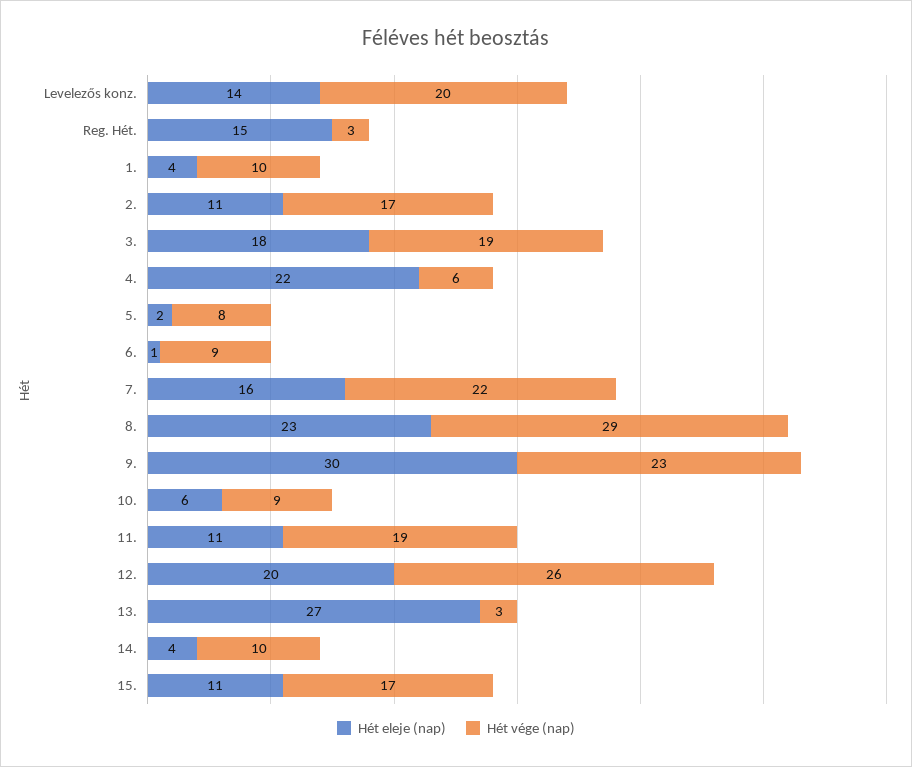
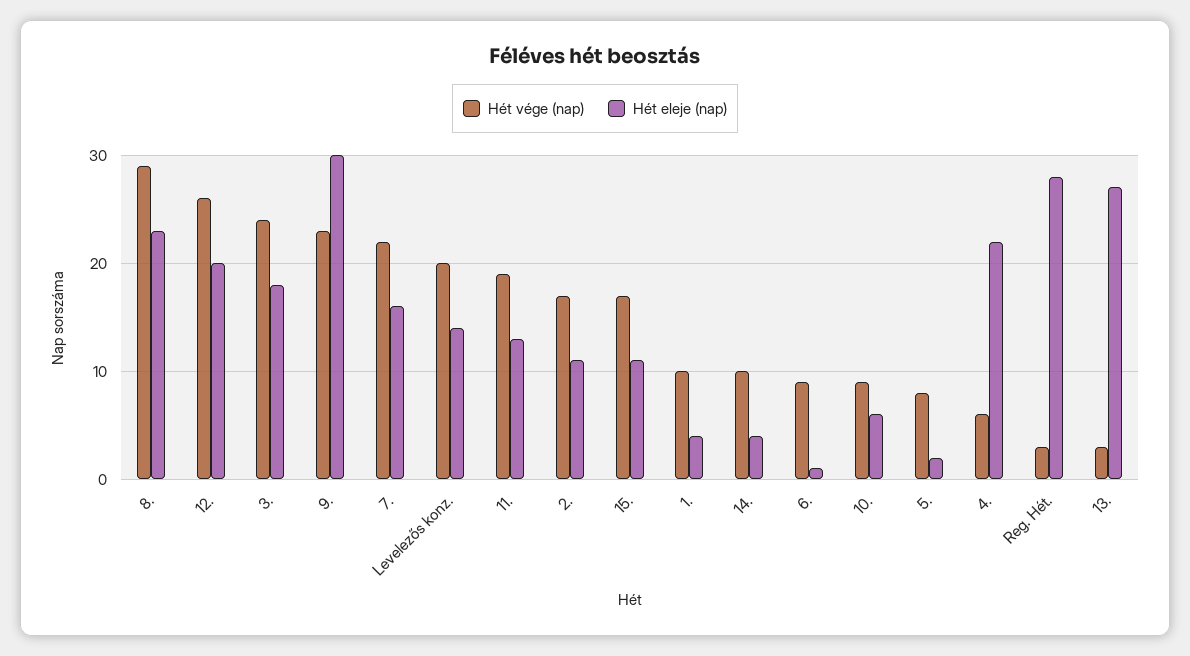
Hét eleje (nap), Reg. Hét.: 15 -> 28
Hét vége (nap), 3.: 19 -> 24
Hét eleje (nap), 11.: 11 -> 13

